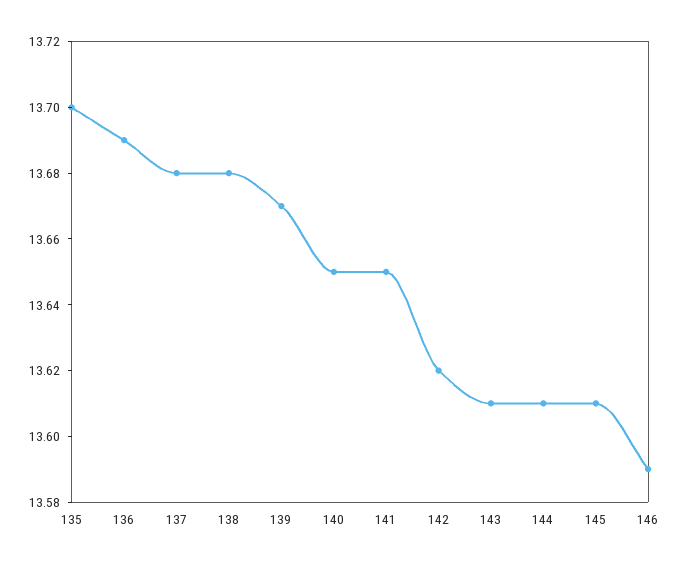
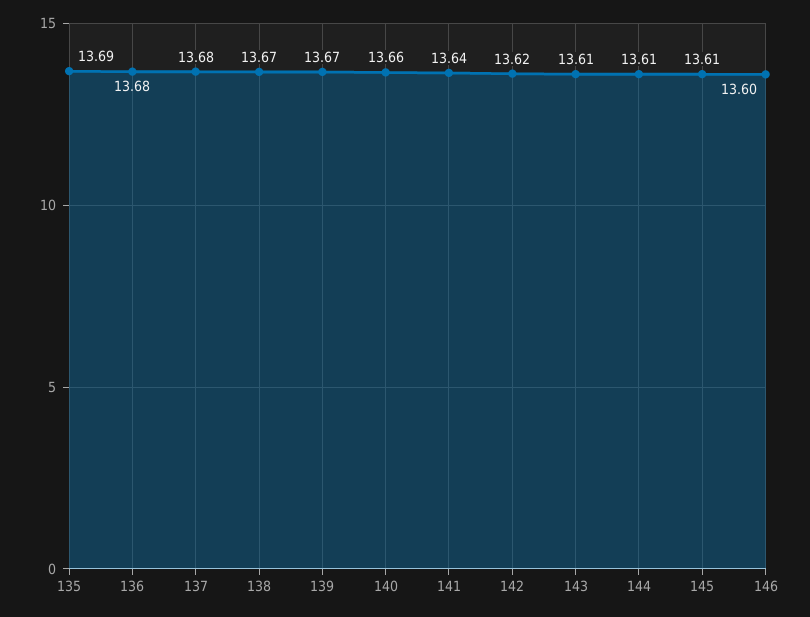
135: 13.7 -> 13.69
136: 13.69 -> 13.68
138: 13.68 -> 13.67
140: 13.65 -> 13.66
141: 13.65 -> 13.64
146: 13.59 -> 13.6

